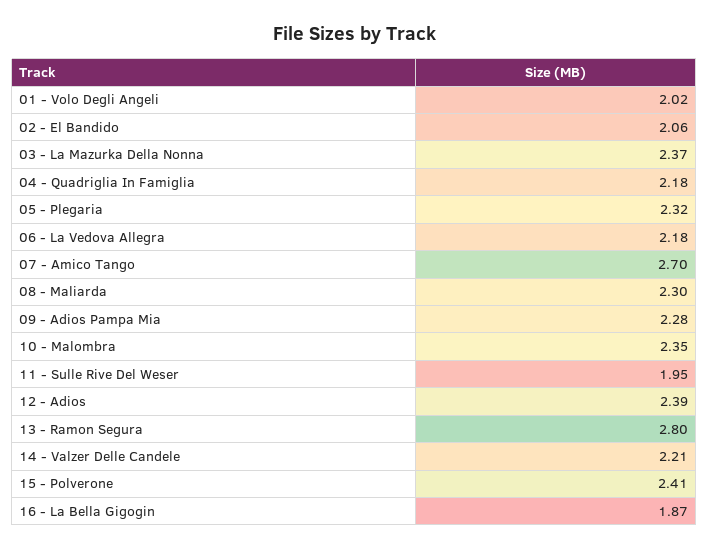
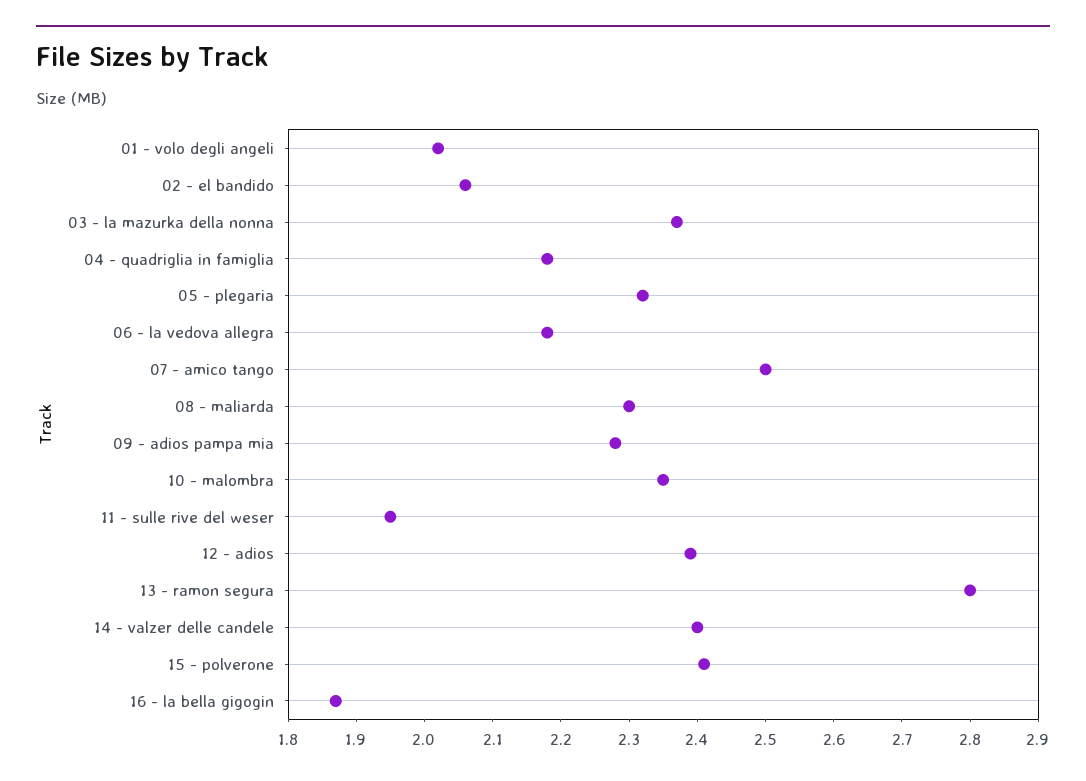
07 - Amico Tango: 2.7 -> 2.5
14 - Valzer Delle Candele: 2.21 -> 2.4

